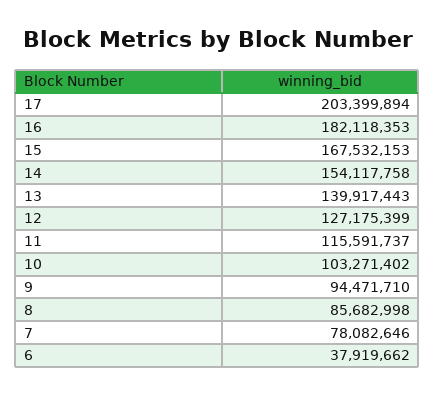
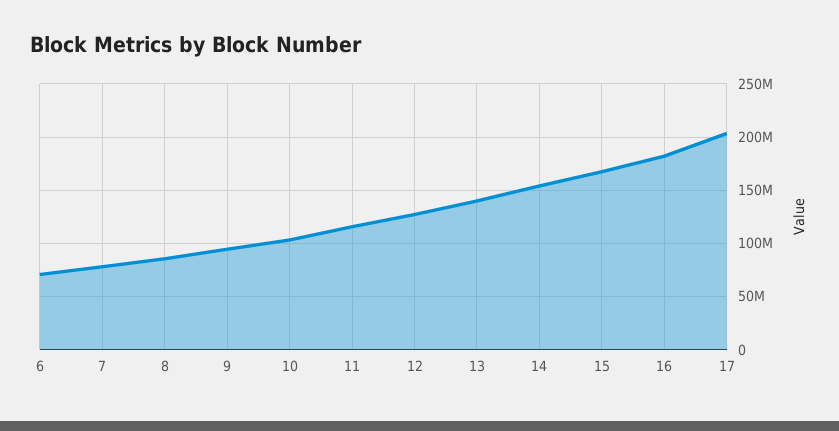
6: 37919662 -> 70000000

